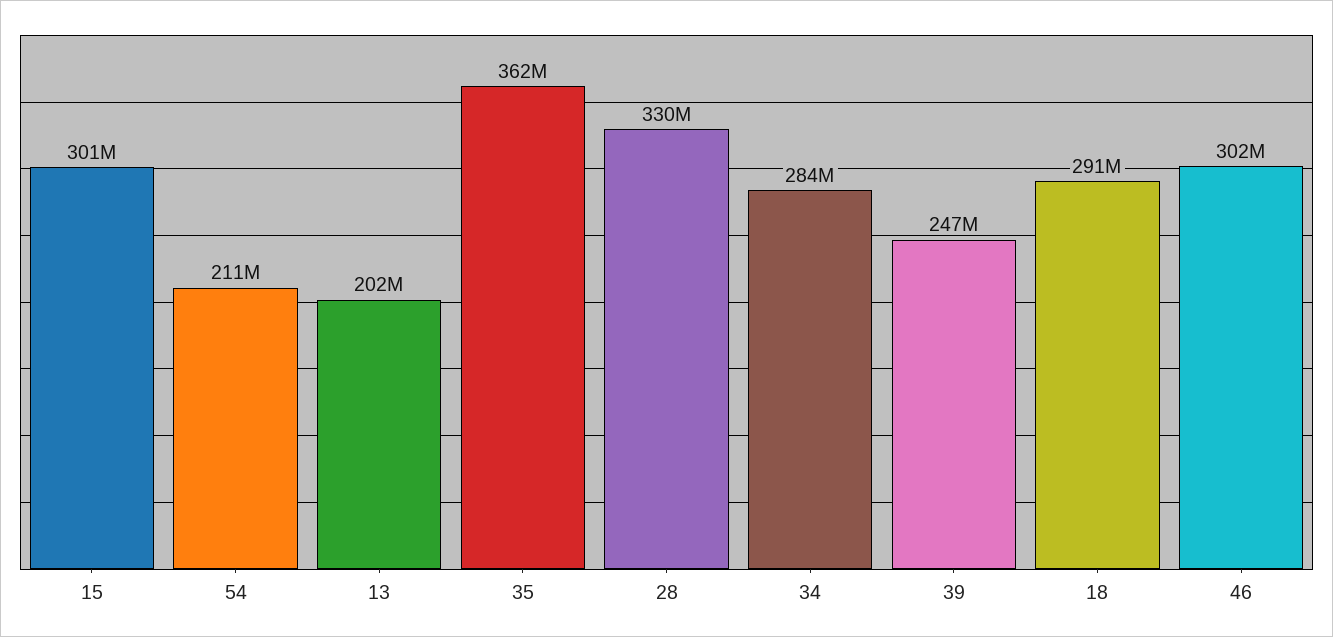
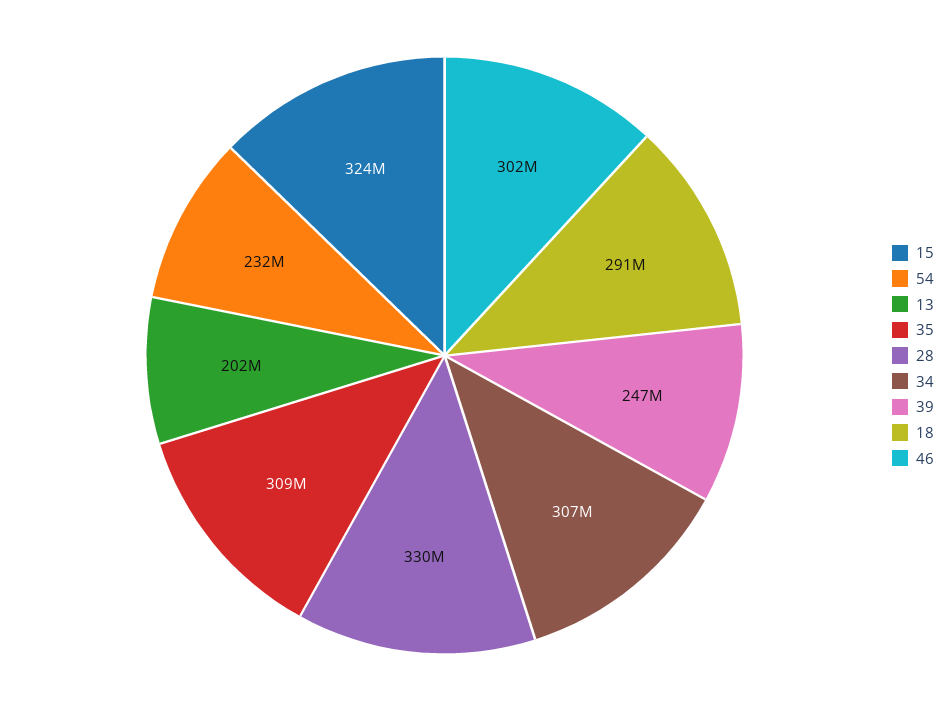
15: 301000000 -> 324000000
54: 211000000 -> 232000000
35: 362000000 -> 309000000
34: 284000000 -> 307000000

